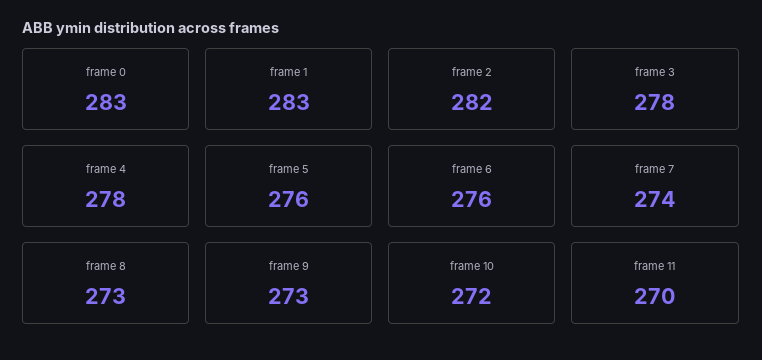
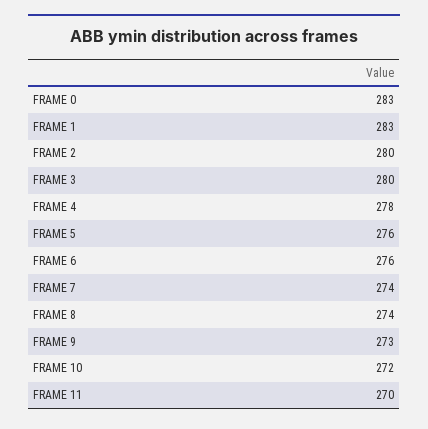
frame 2: 282 -> 280
frame 3: 278 -> 280
frame 8: 273 -> 274

